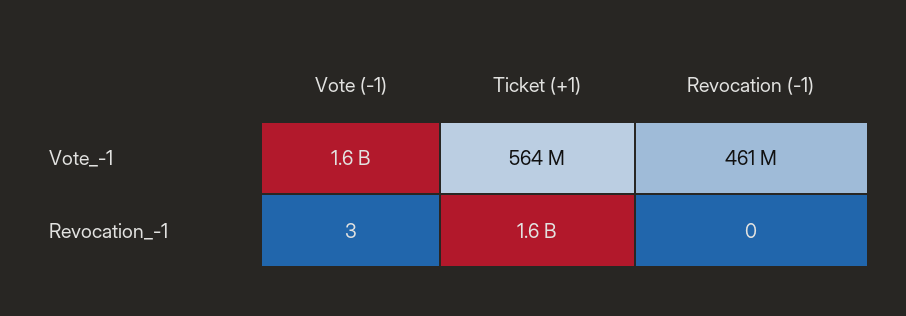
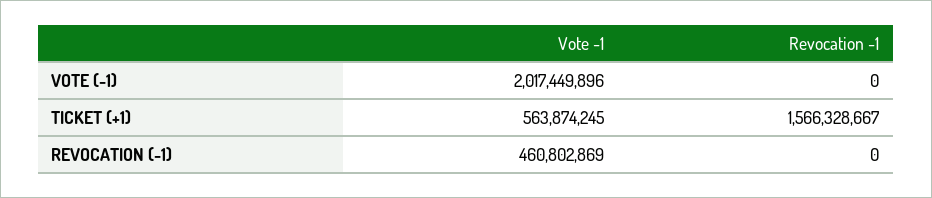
Vote (-1), Vote_-1: 1600000000 -> 2017449896
Vote (-1), Revocation_-1: 3 -> 0

